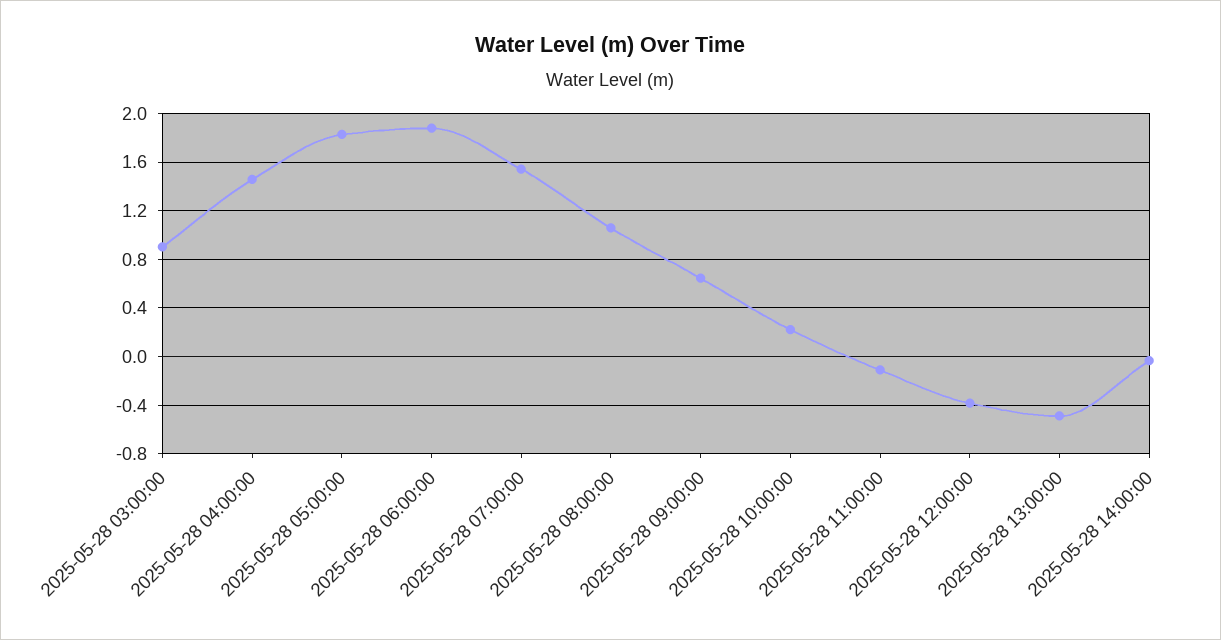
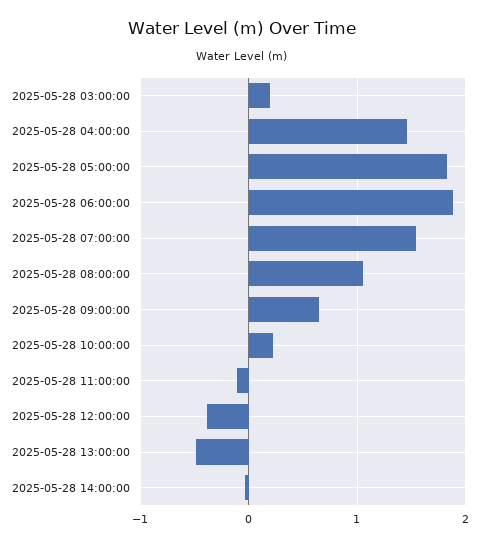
2025-05-28 03:00:00: 0.9 -> 0.2

